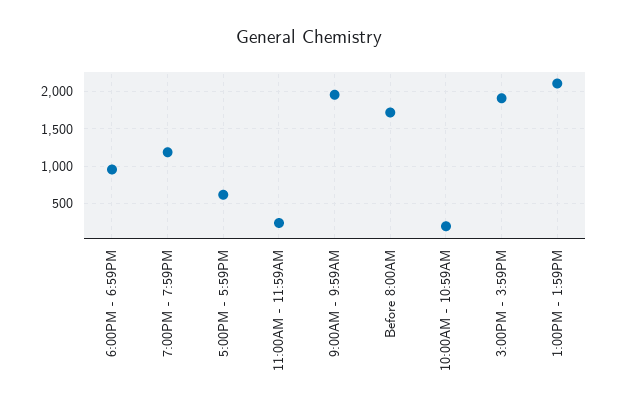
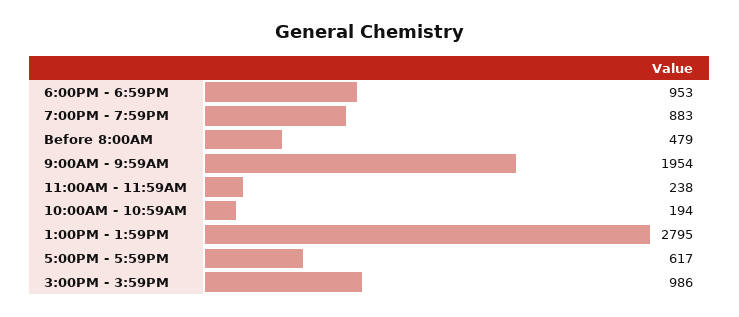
7:00PM - 7:59PM: 1200 -> 883
Before 8:00AM: 1700 -> 479
3:00PM - 3:59PM: 1900 -> 986
1:00PM - 1:59PM: 2100 -> 2795

